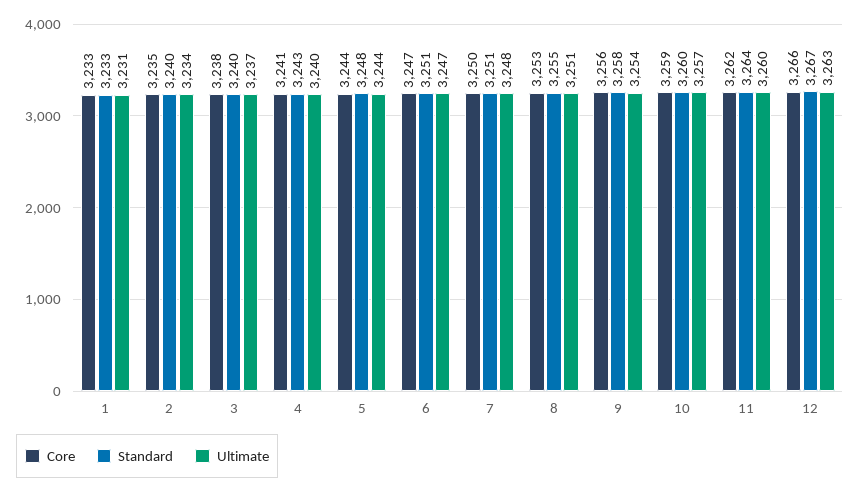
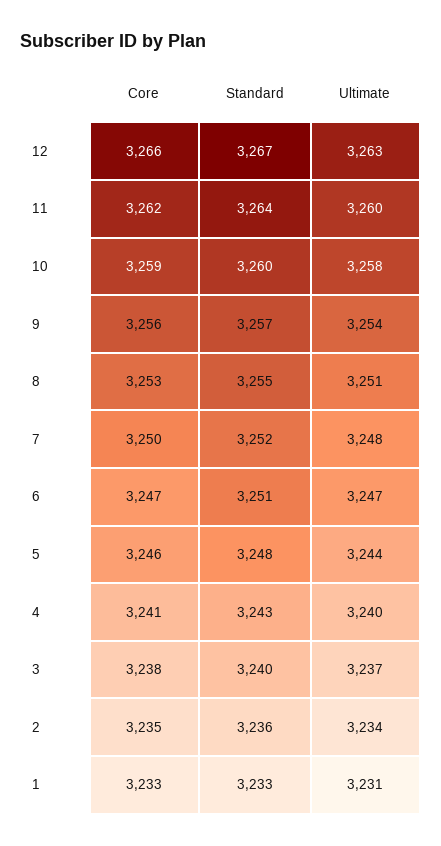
Standard, 2: 3240 -> 3236
Core, 5: 3244 -> 3246
Standard, 7: 3251 -> 3252
Standard, 9: 3258 -> 3257
Ultimate, 10: 3257 -> 3258

